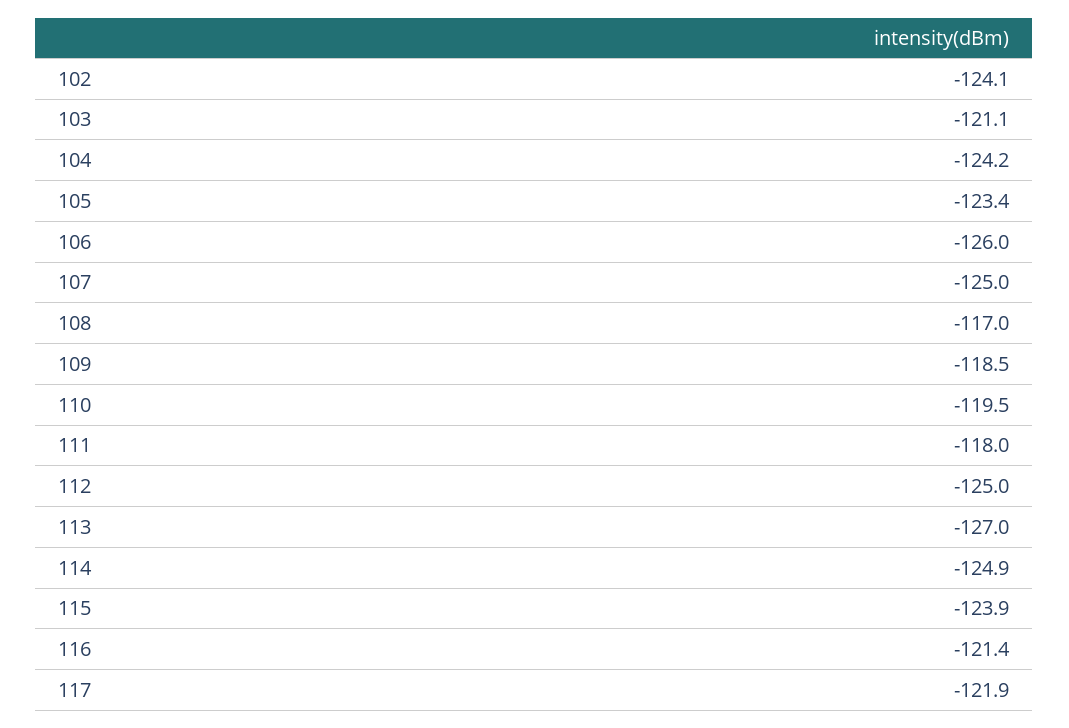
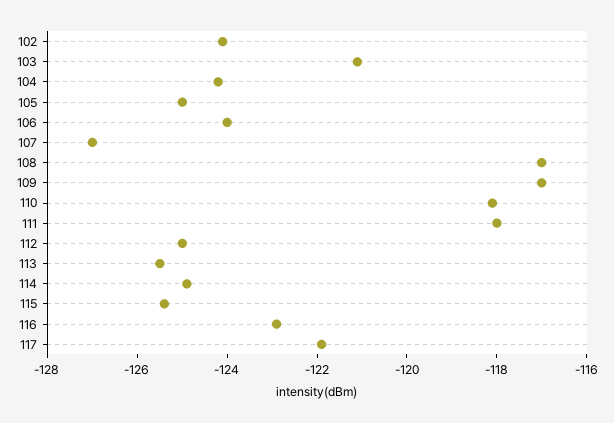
105: -123.4 -> -125
106: -126 -> -124
107: -125 -> -127
109: -118.5 -> -117
110: -119.5 -> -118
113: -127 -> -125.5
115: -123.9 -> -125.5
116: -121.4 -> -123

